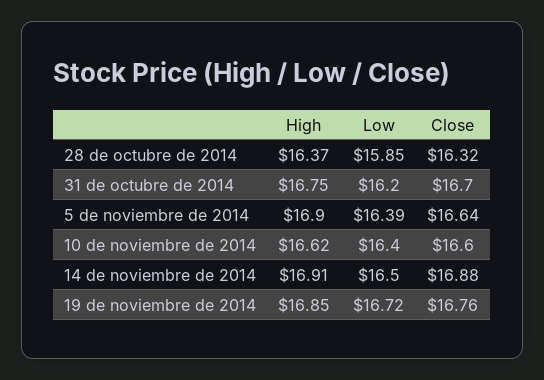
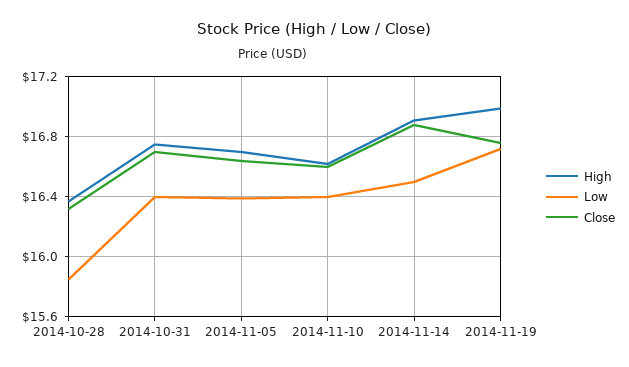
Low, 31 de octubre de 2014: 16.2 -> 16.4
High, 5 de noviembre de 2014: 16.9 -> 16.7
High, 19 de noviembre de 2014: 16.85 -> 17

